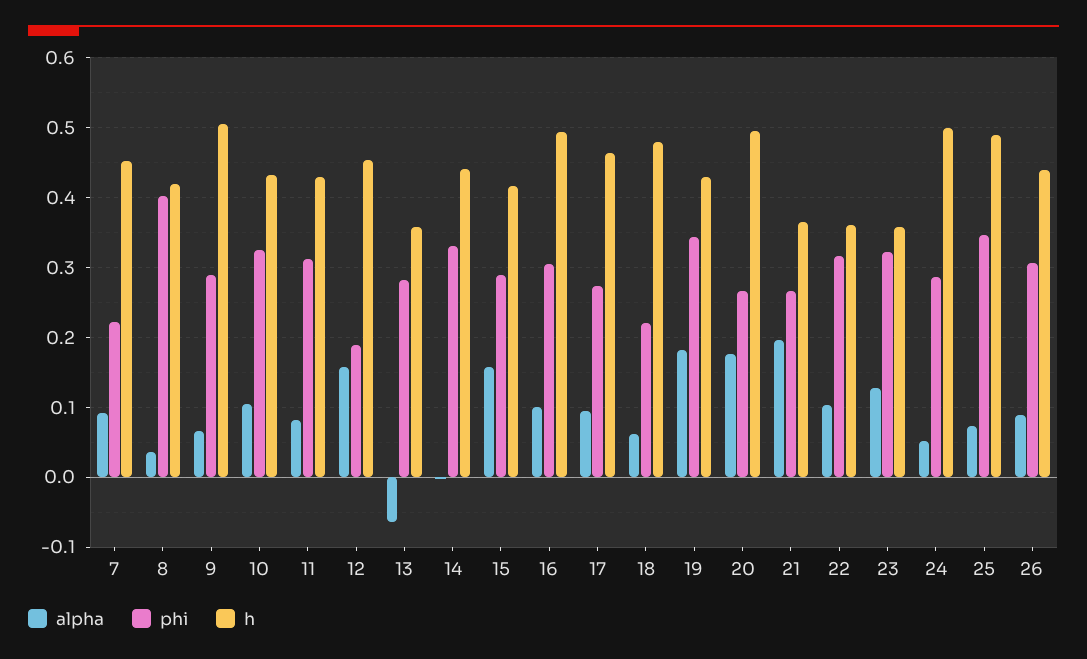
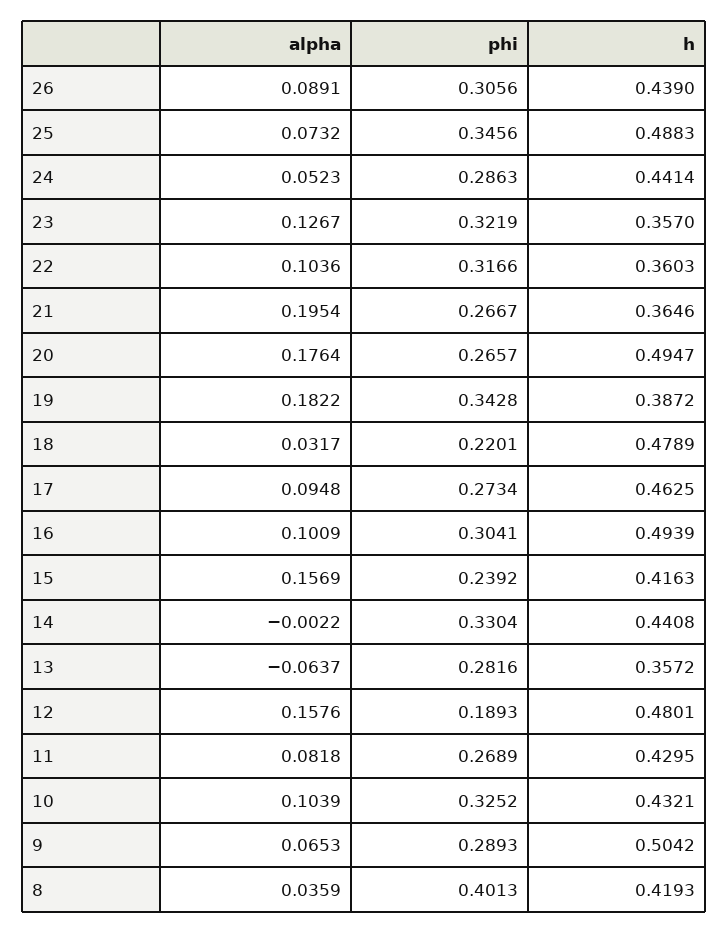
alpha, 7: 0.09 -> none
phi, 7: 0.22 -> none
h, 7: 0.45 -> none
phi, 11: 0.31 -> 0.2689
h, 12: 0.45 -> 0.4801
phi, 15: 0.29 -> 0.2392
alpha, 18: 0.06 -> 0.0317
h, 19: 0.43 -> 0.3872
h, 24: 0.5 -> 0.4414

